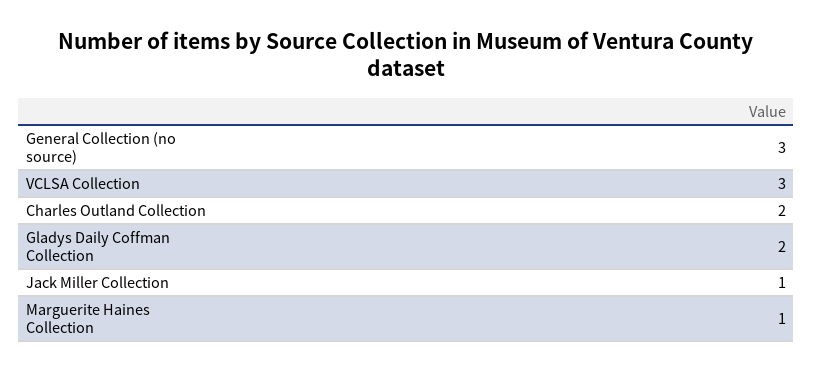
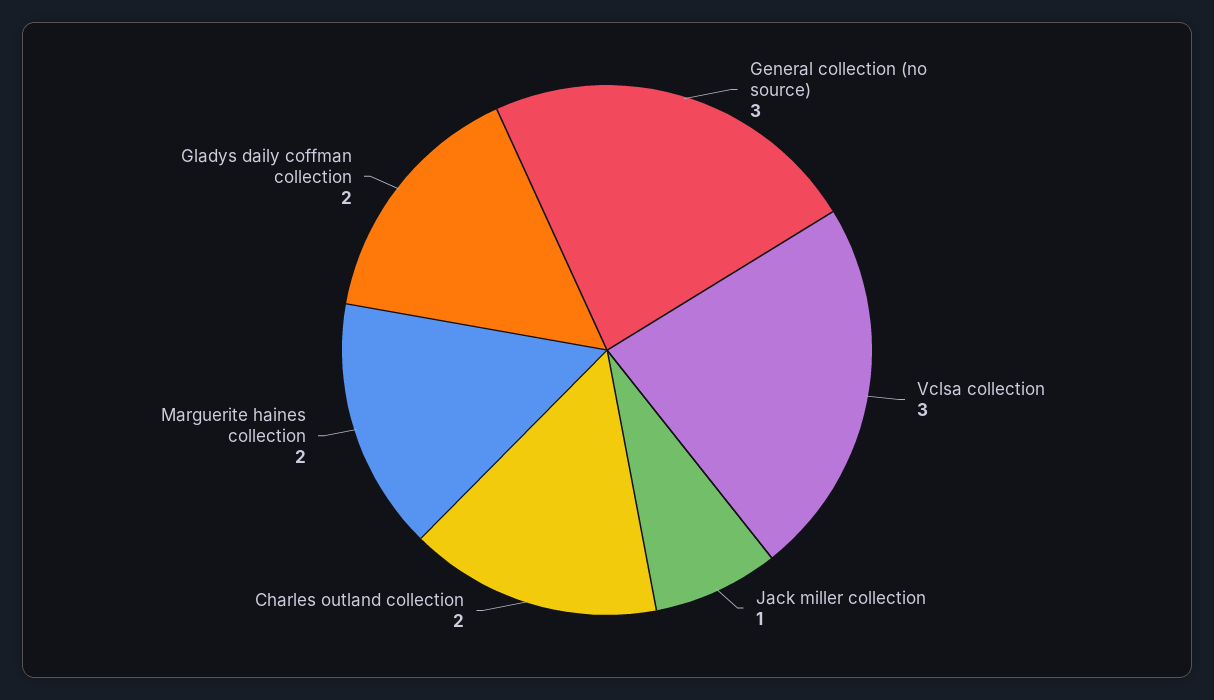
Marguerite Haines Collection: 1 -> 2

